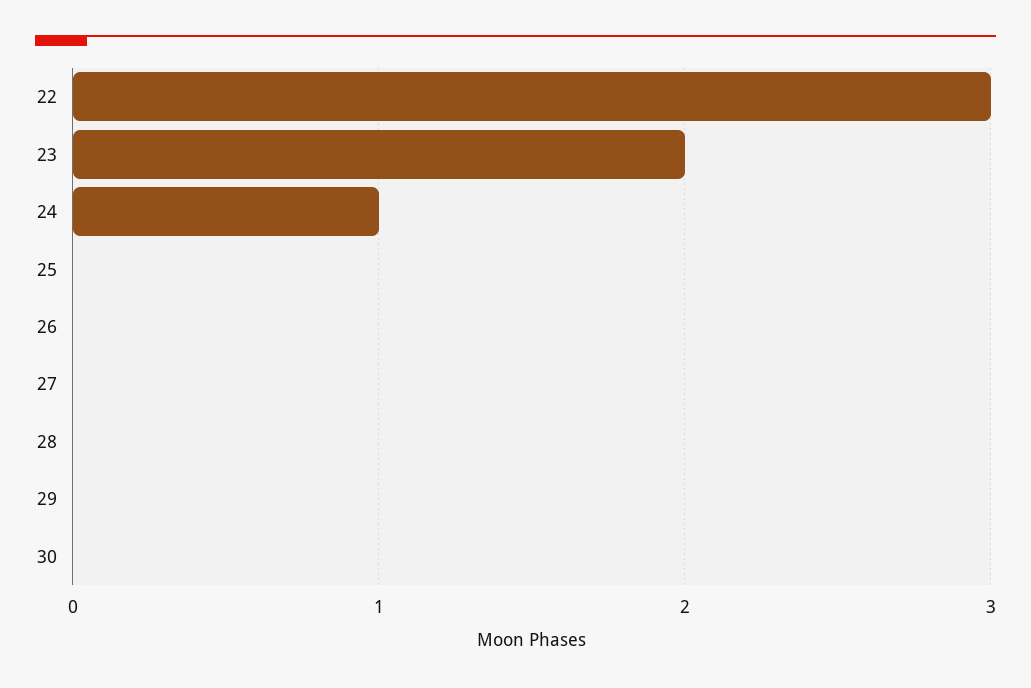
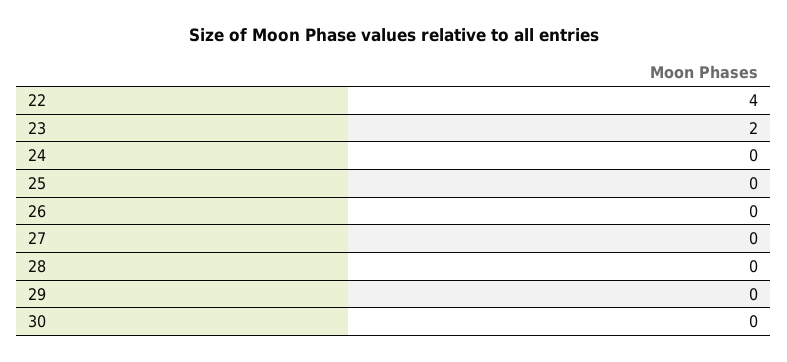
22: 3 -> 4
24: 1 -> 0

